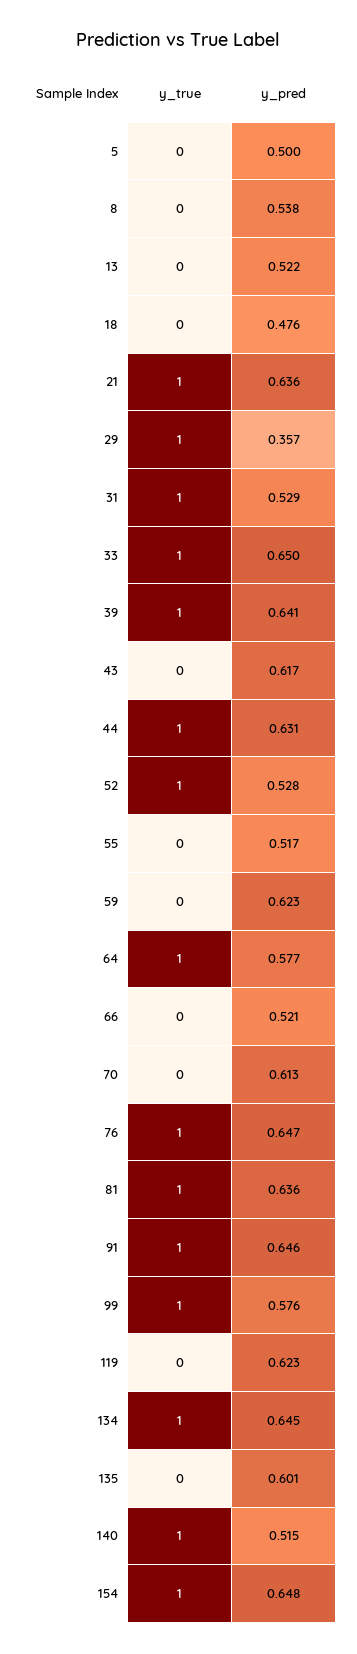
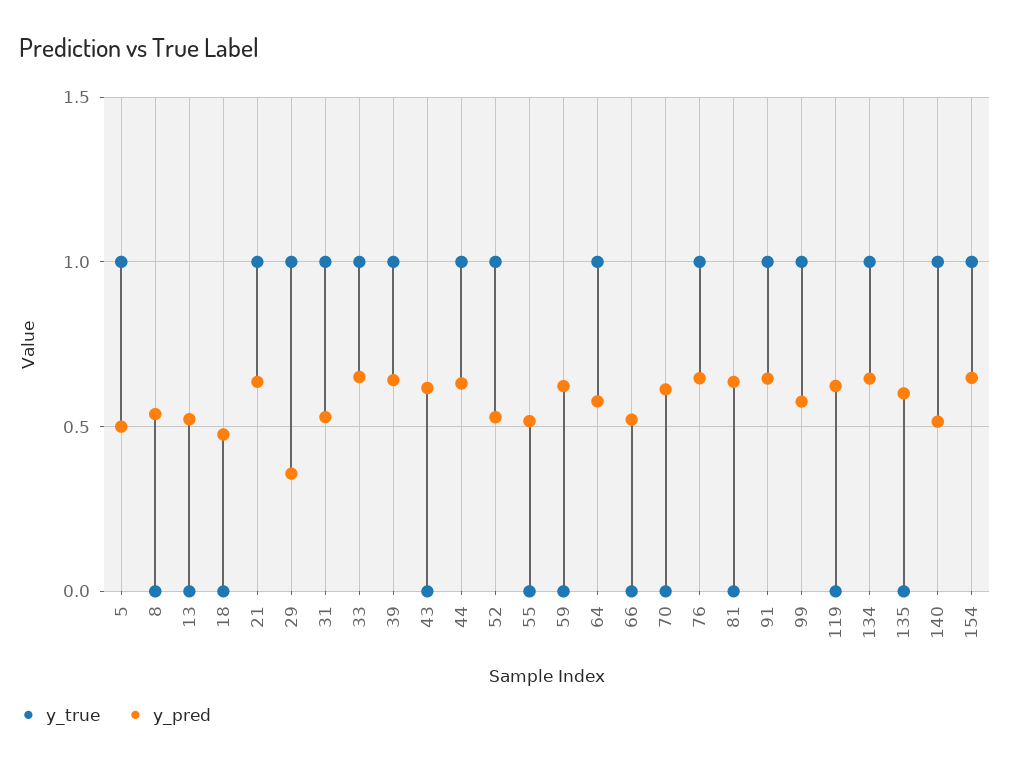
y_true, 5: 0 -> 1
y_true, 81: 1 -> 0

